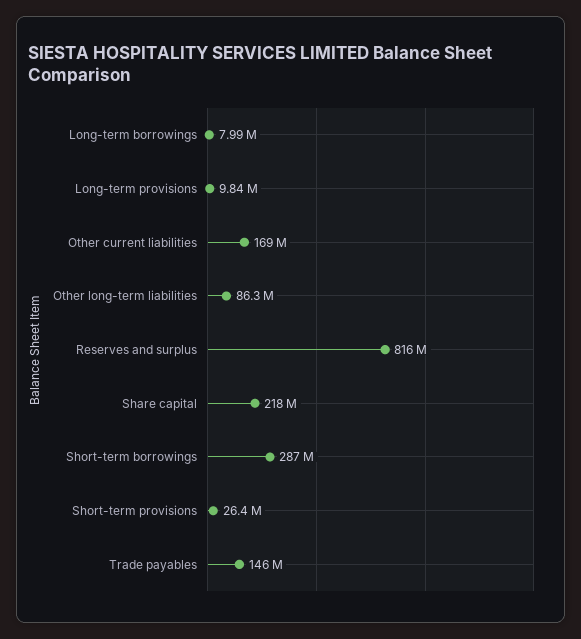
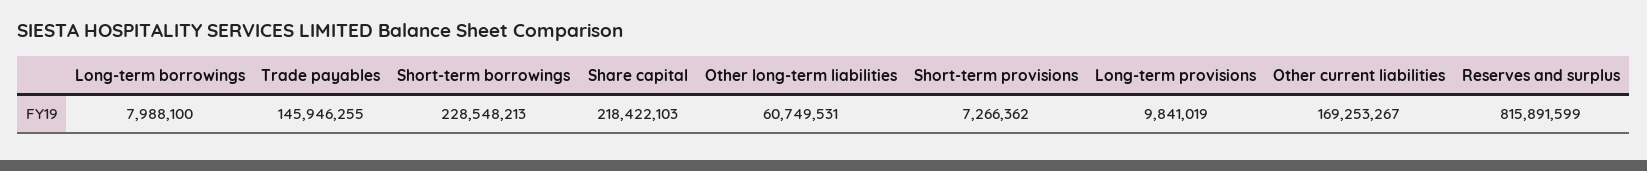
Other long-term liabilities: 86300000 -> 60749531
Short-term borrowings: 287000000 -> 228548213
Short-term provisions: 26400000 -> 7266362

